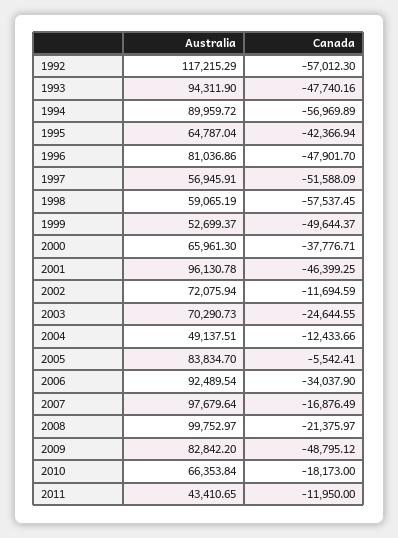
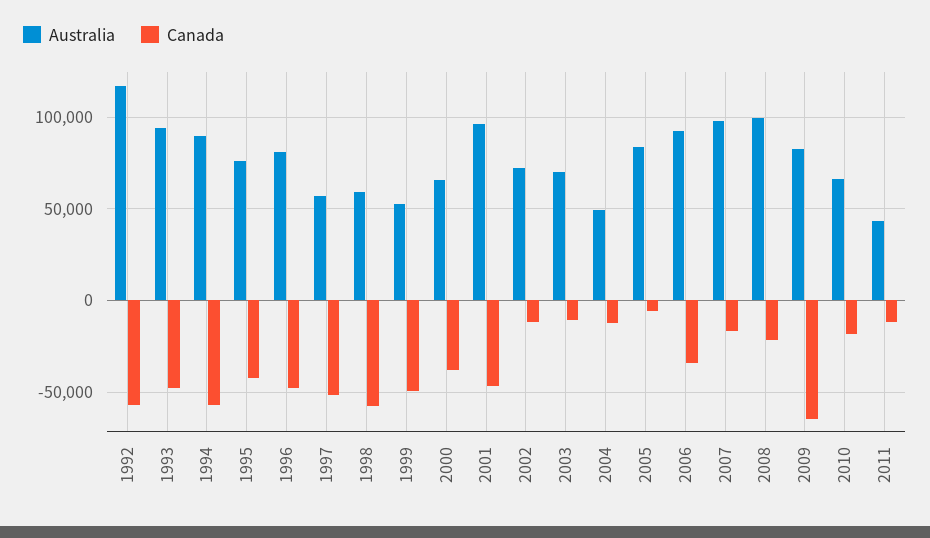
Australia, 1995: 64787.04 -> 75000
Canada, 2003: -24644.55 -> -10000
Canada, 2009: -48795.12 -> -65000

